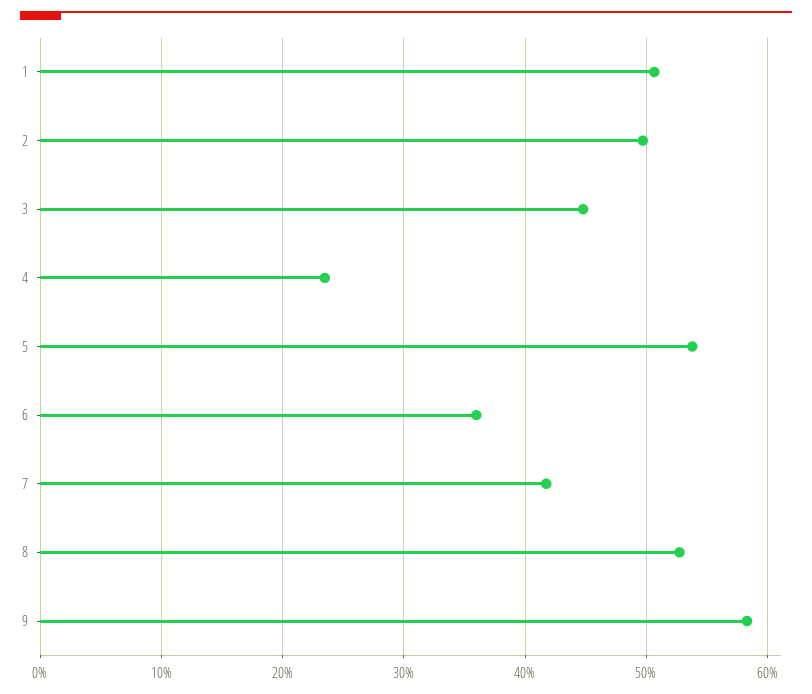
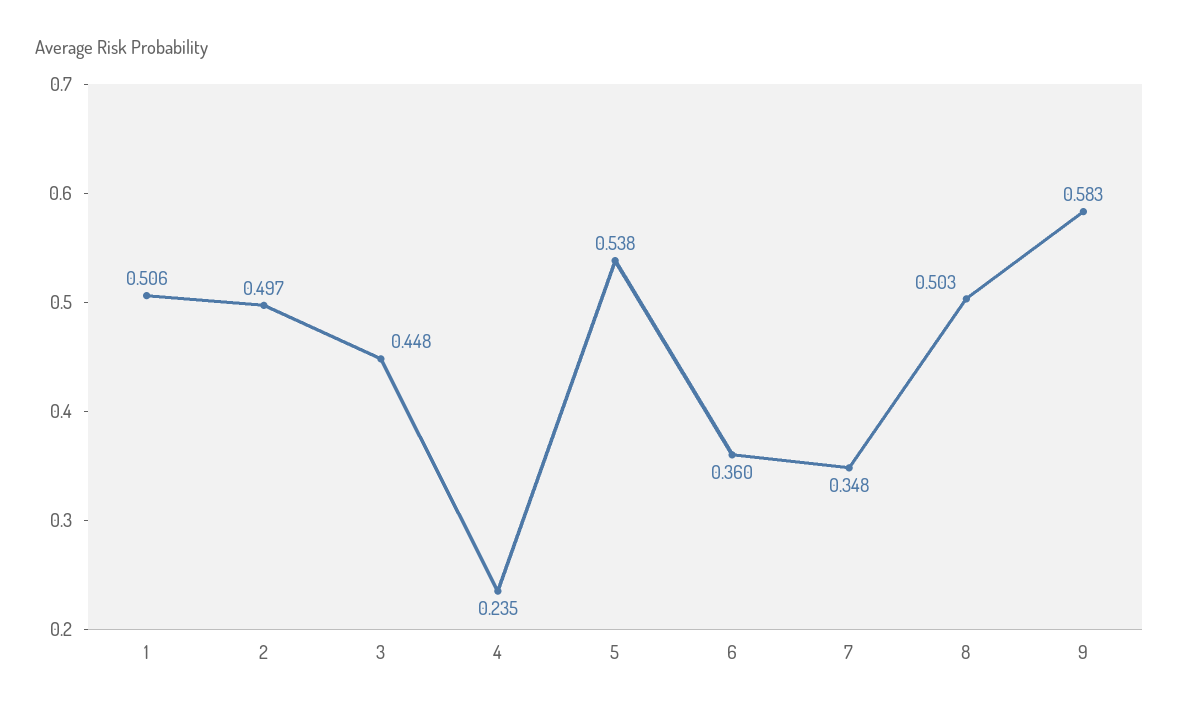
7: 0.42 -> 0.348
8: 0.53 -> 0.503

